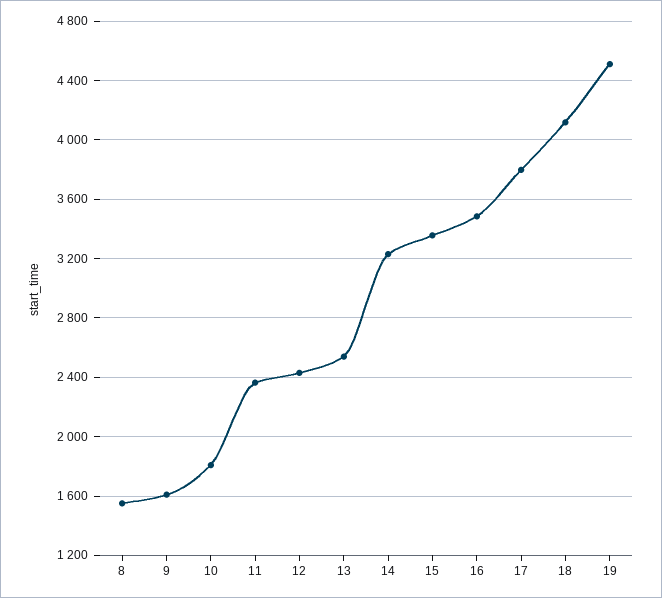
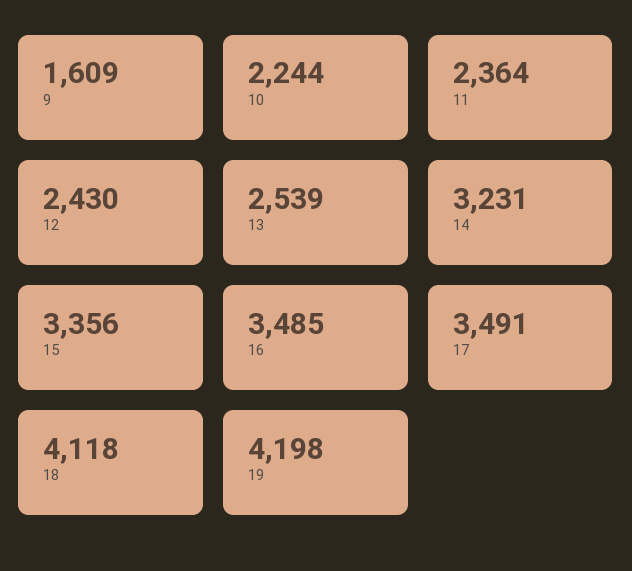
8: 1550 -> none
10: 1800 -> 2244
17: 3800 -> 3491
19: 4500 -> 4198

